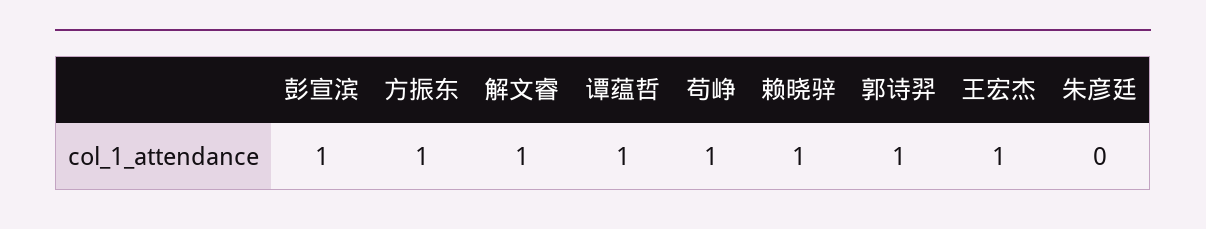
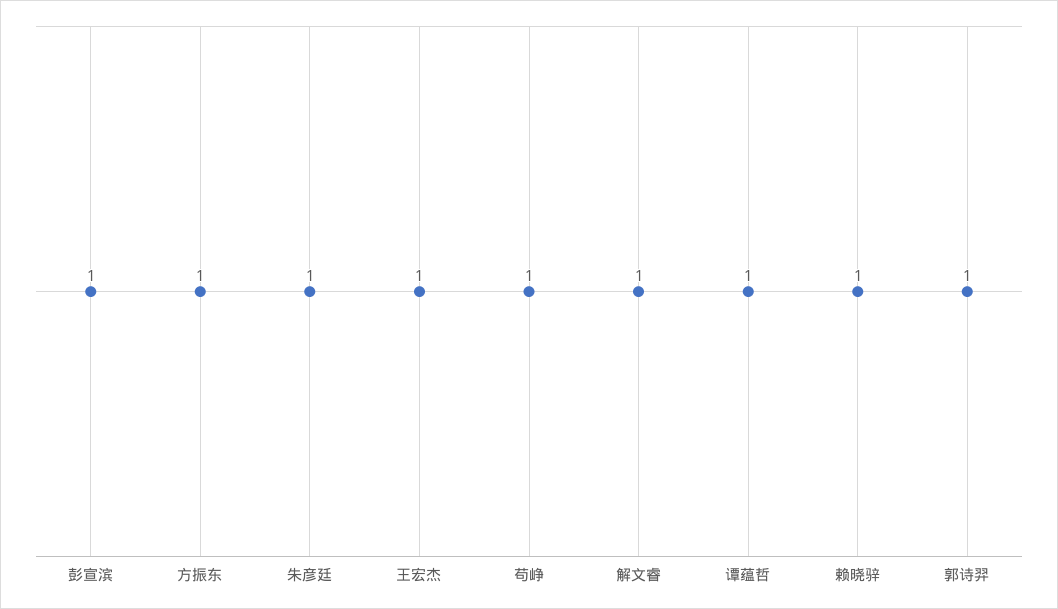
朱彦廷: 0 -> 1

